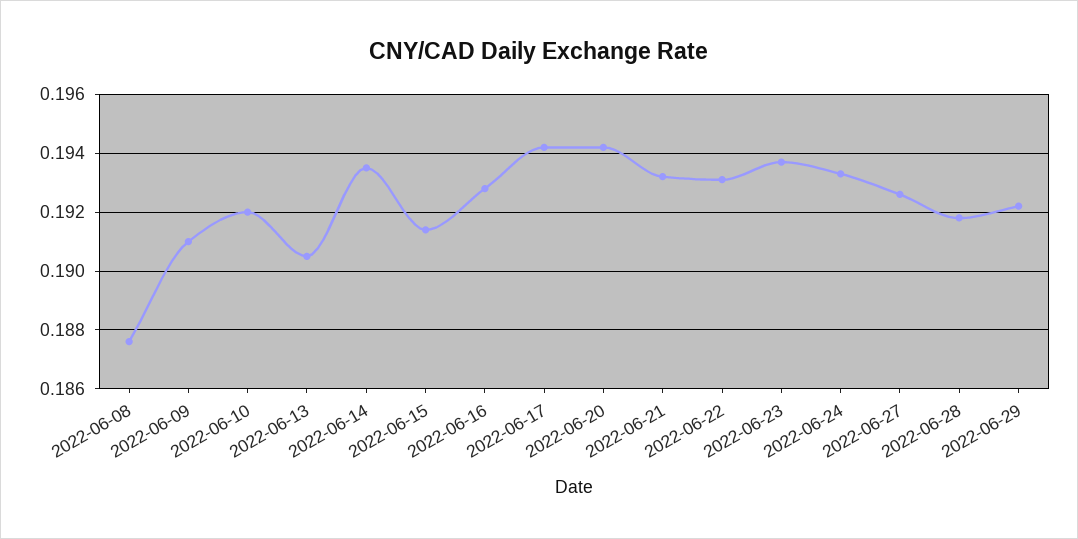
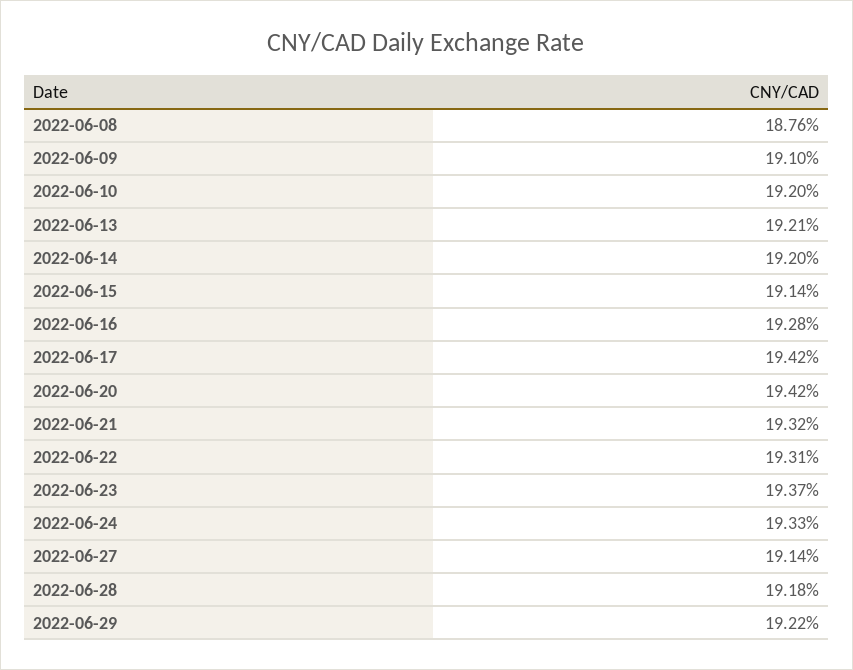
2022-06-13: 0.1905 -> 0.1921
2022-06-14: 0.1935 -> 0.192
2022-06-27: 0.1925 -> 0.1914

